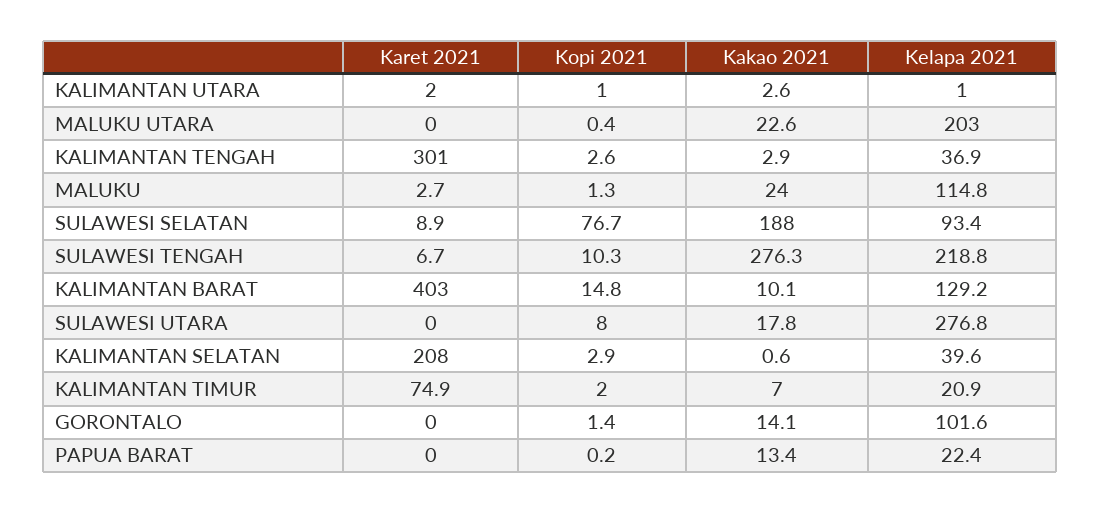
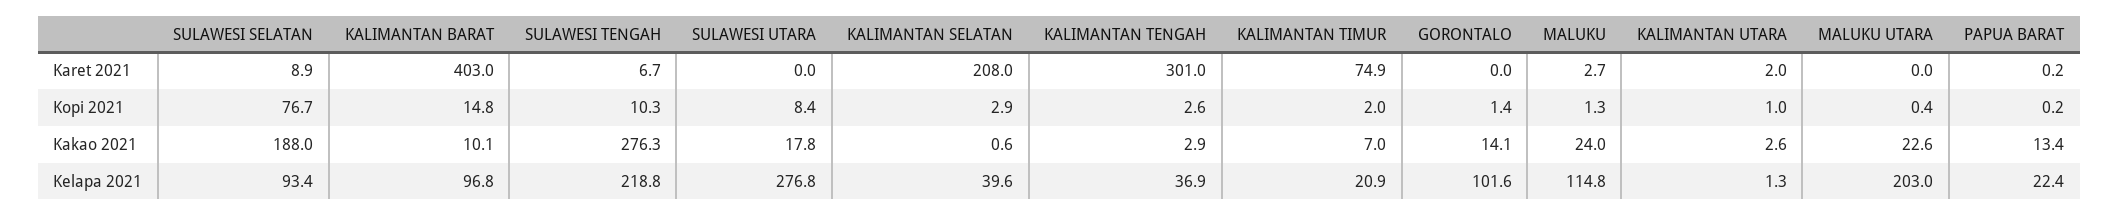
Kelapa 2021, KALIMANTAN UTARA: 1 -> 1.3
Kelapa 2021, KALIMANTAN BARAT: 129.2 -> 96.8
Kopi 2021, SULAWESI UTARA: 8 -> 8.4
Karet 2021, PAPUA BARAT: 0 -> 0.2

